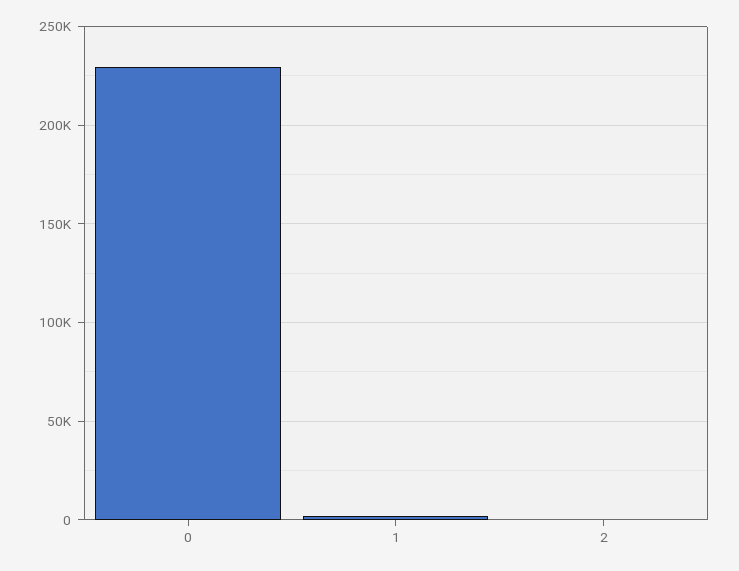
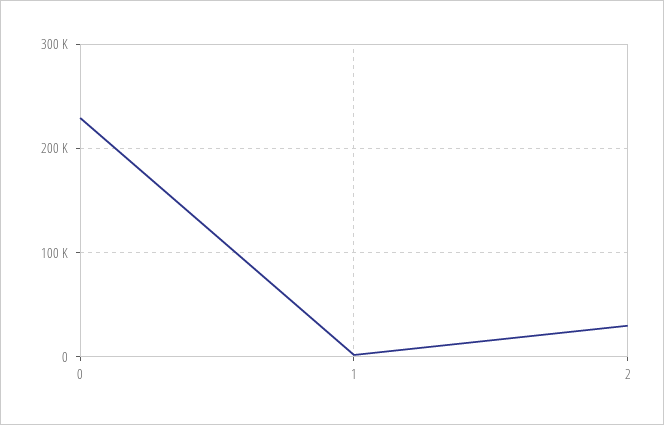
2: 0 -> 30000

